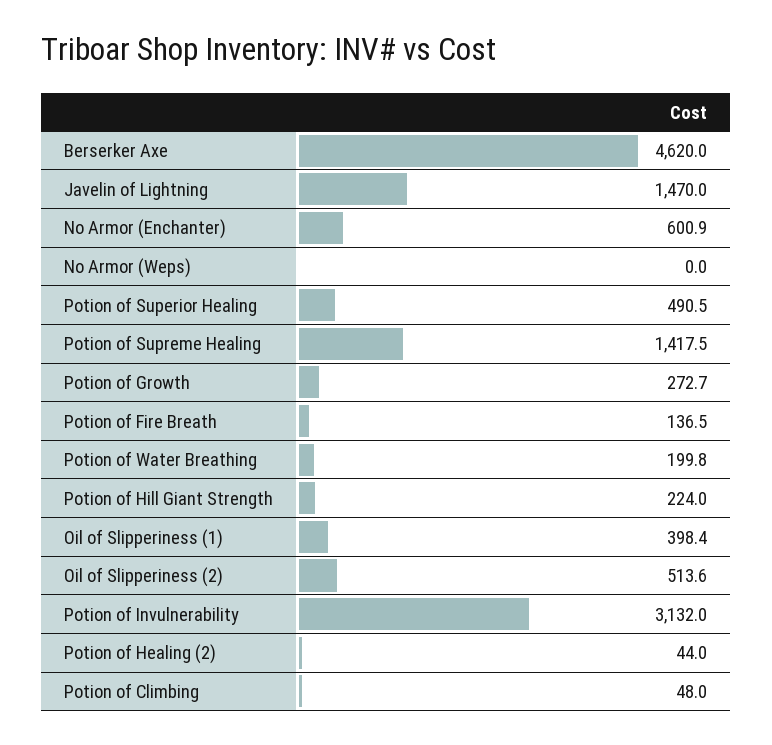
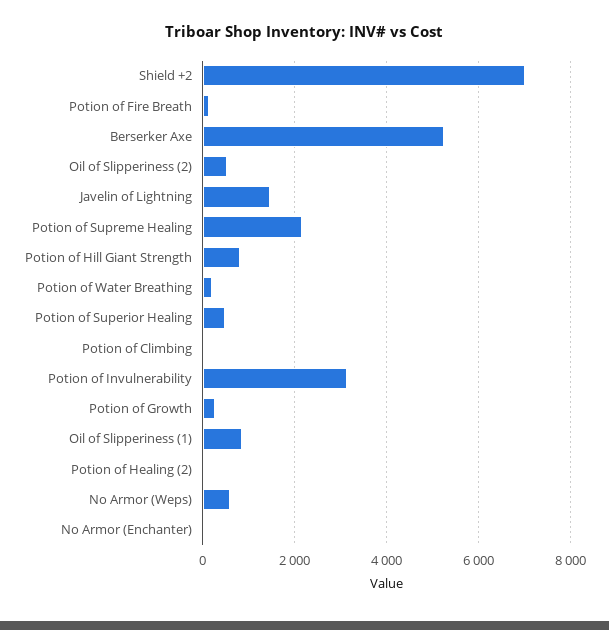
Berserker Axe: 4620 -> 5200
No Armor (Enchanter): 600.9 -> 0
No Armor (Weps): 0 -> 600
Potion of Supreme Healing: 1417.5 -> 2200
Potion of Hill Giant Strength: 224 -> 800
Oil of Slipperiness (1): 398.4 -> 800
Shield +2: none -> 7000

